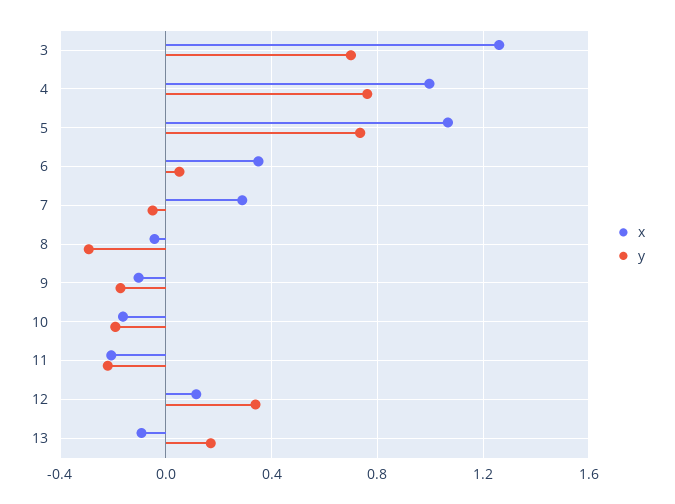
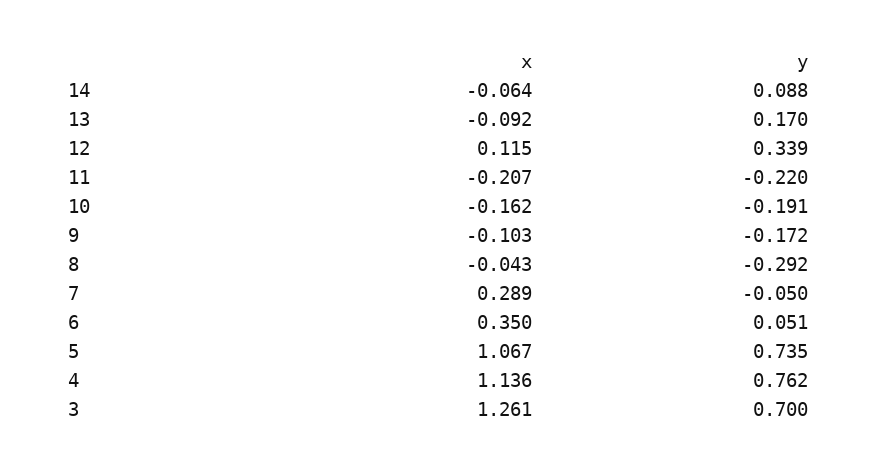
x, 4: 1 -> 1.136
x, 14: none -> -0.064
y, 14: none -> 0.088

